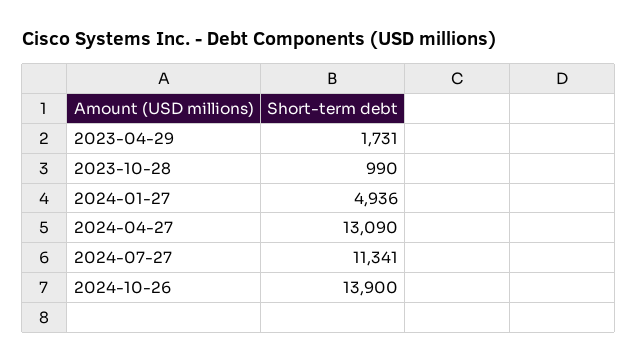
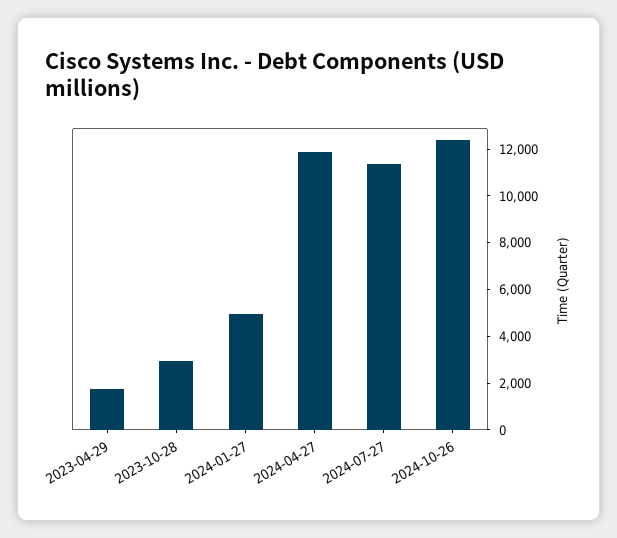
2023-10-28: 990 -> 3000
2024-04-27: 13090 -> 12000
2024-10-26: 13900 -> 12500

